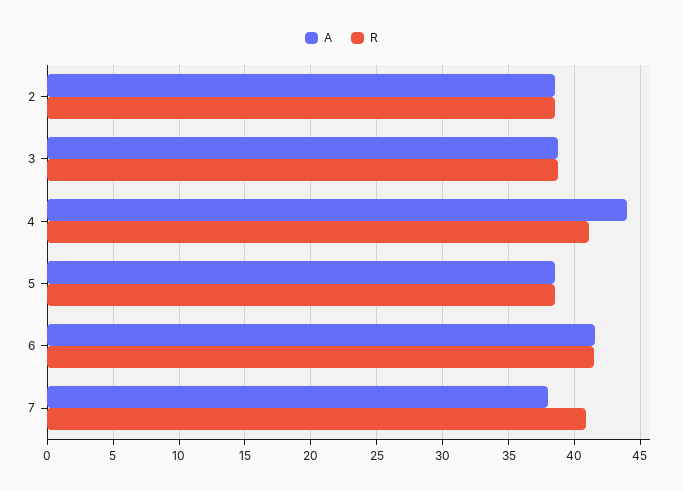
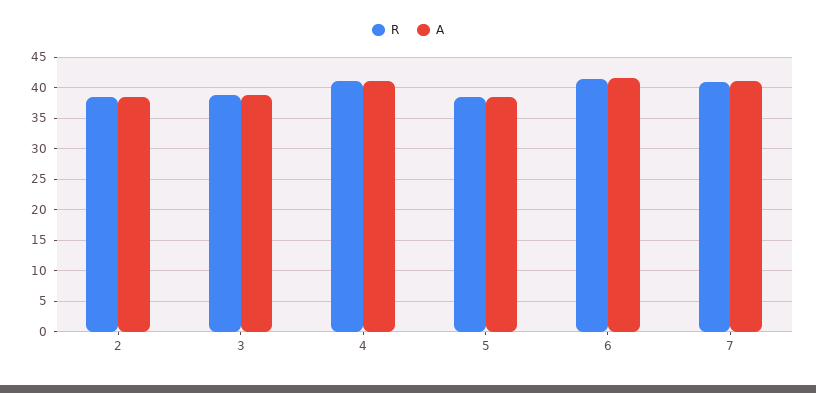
A, 4: 44 -> 41
A, 7: 38 -> 41

